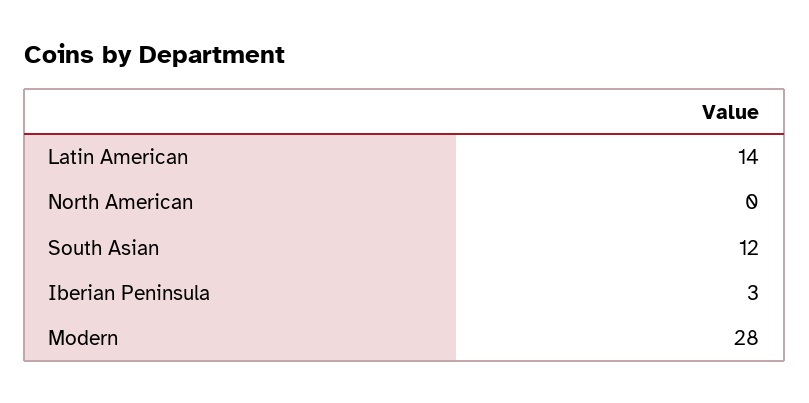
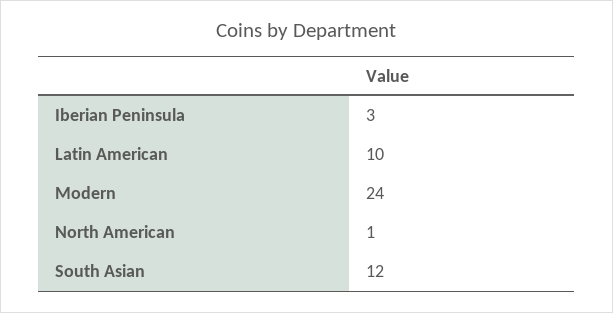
Latin American: 14 -> 10
North American: 0 -> 1
Modern: 28 -> 24

